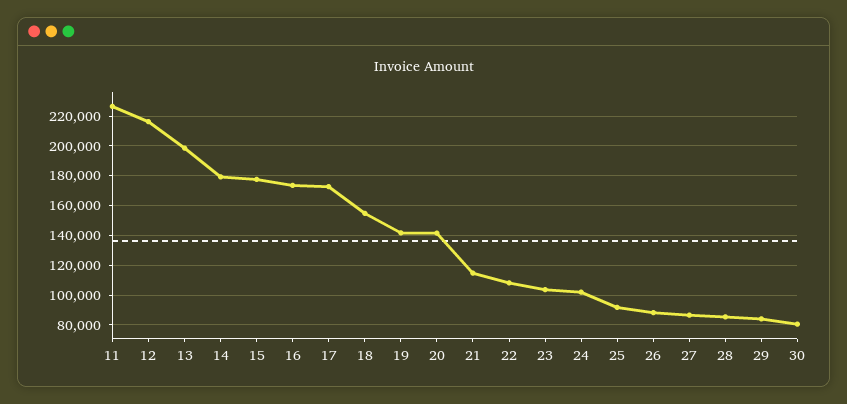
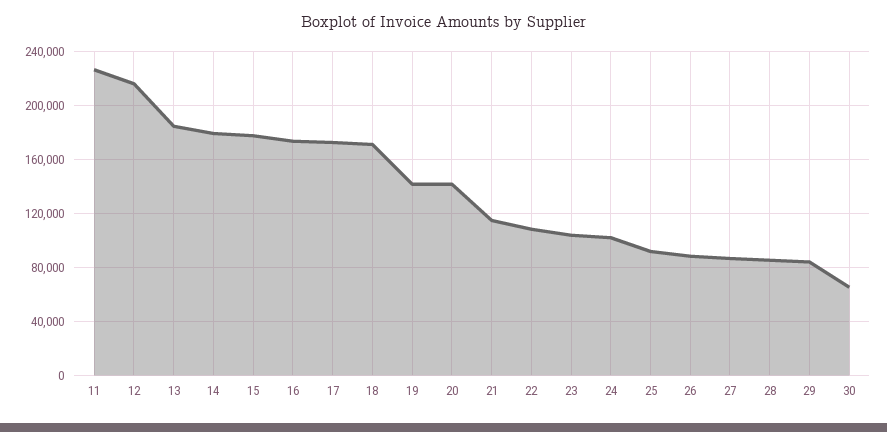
13: 200000 -> 185000
18: 155000 -> 170000
30: 80000 -> 65000

